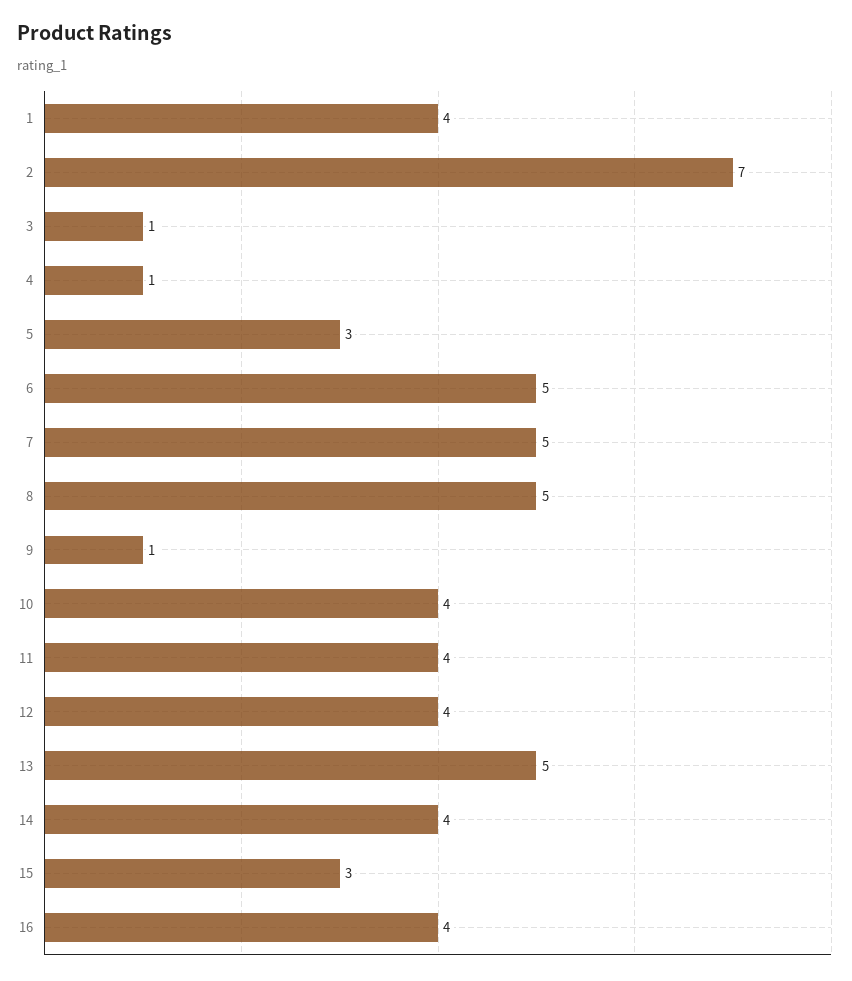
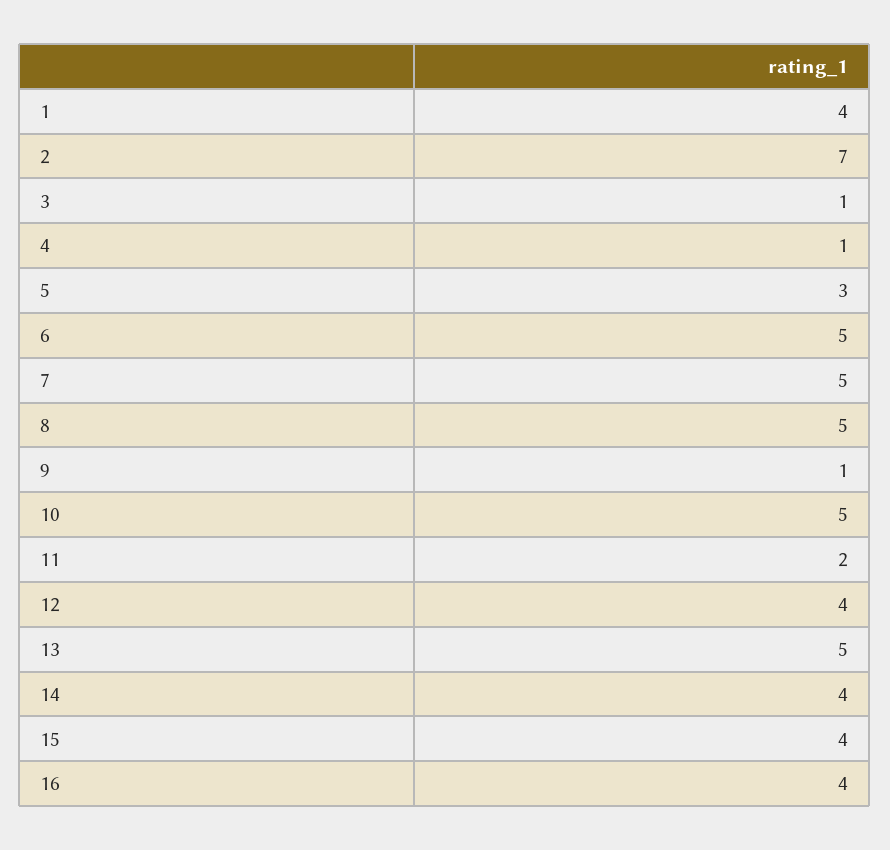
10: 4 -> 5
11: 4 -> 2
15: 3 -> 4

